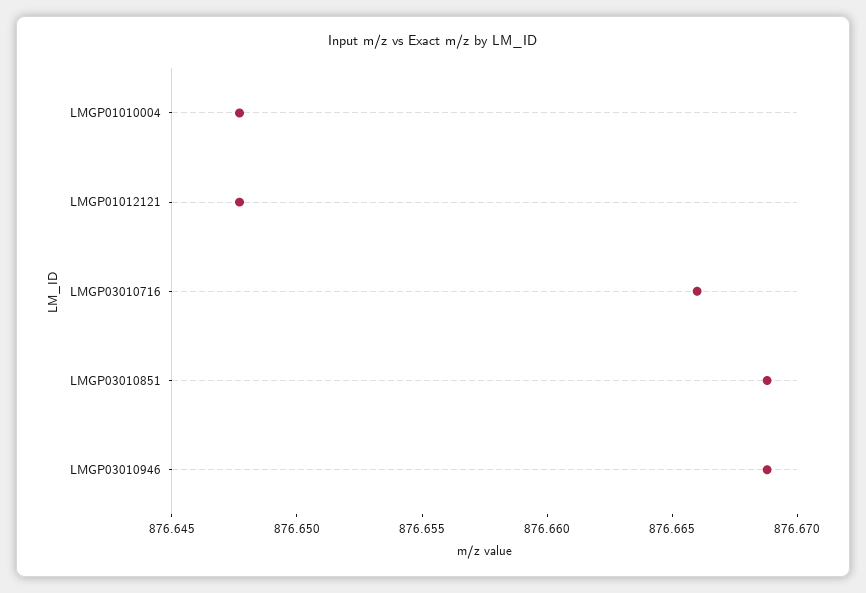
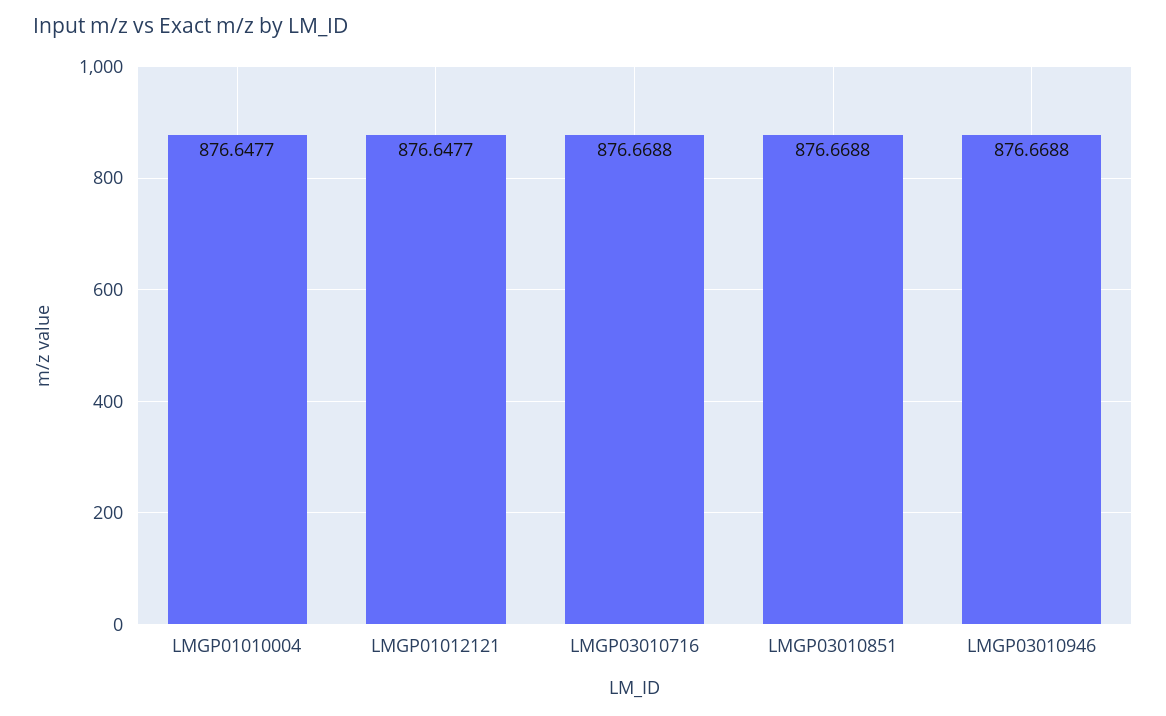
LMGP03010716: 876.666 -> 876.6688

